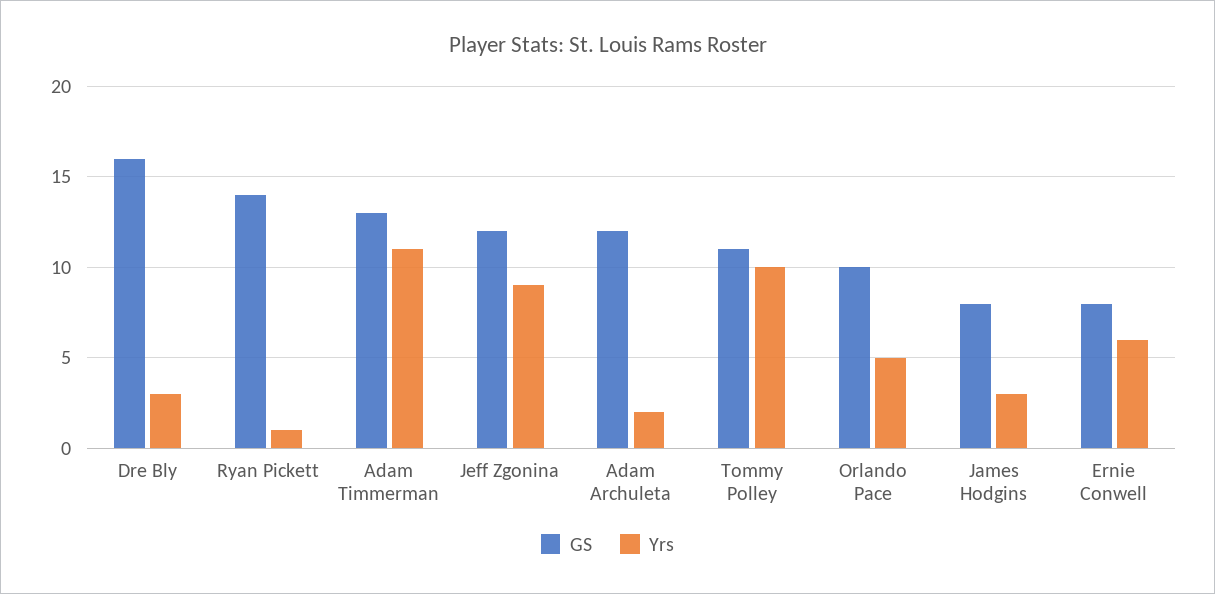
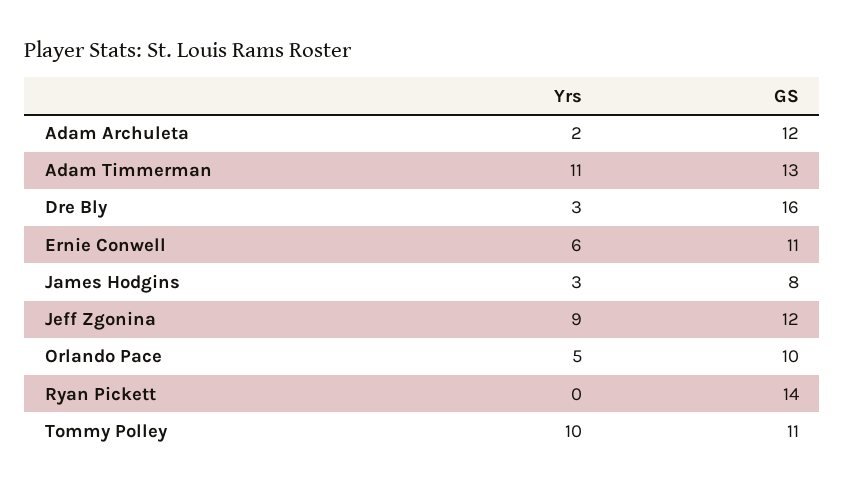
Yrs, Ryan Pickett: 1 -> 0
GS, Ernie Conwell: 8 -> 11

